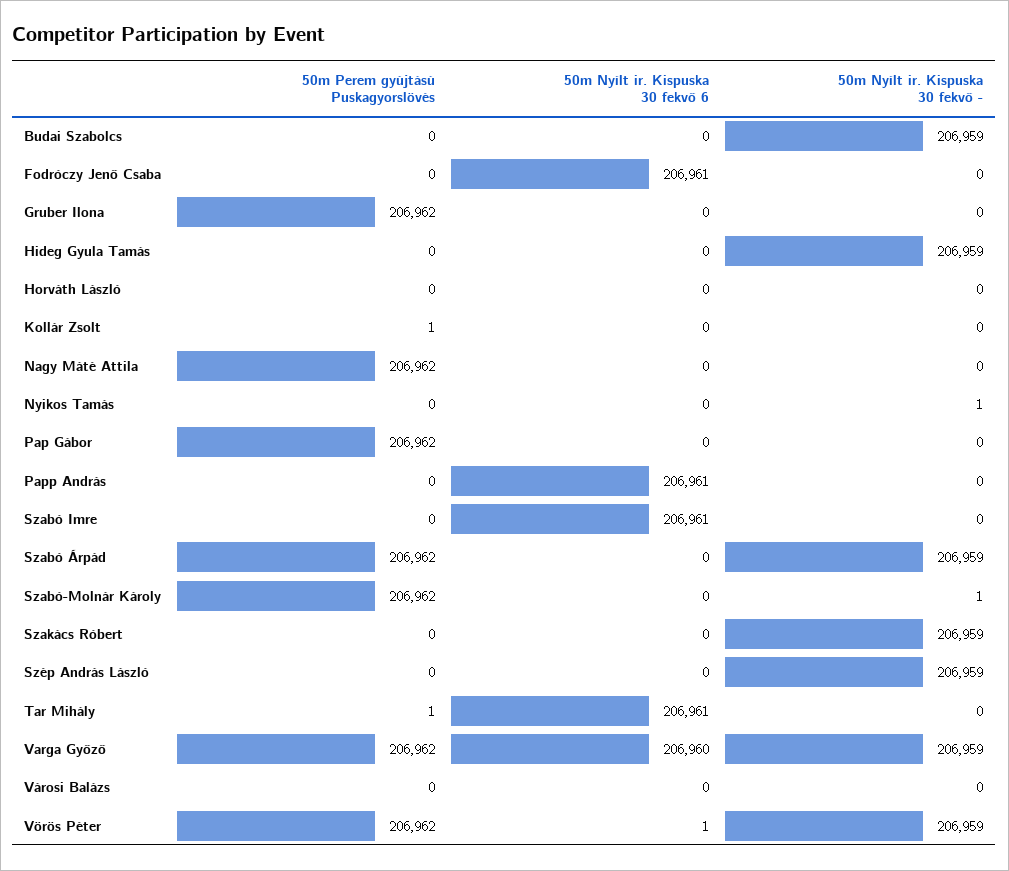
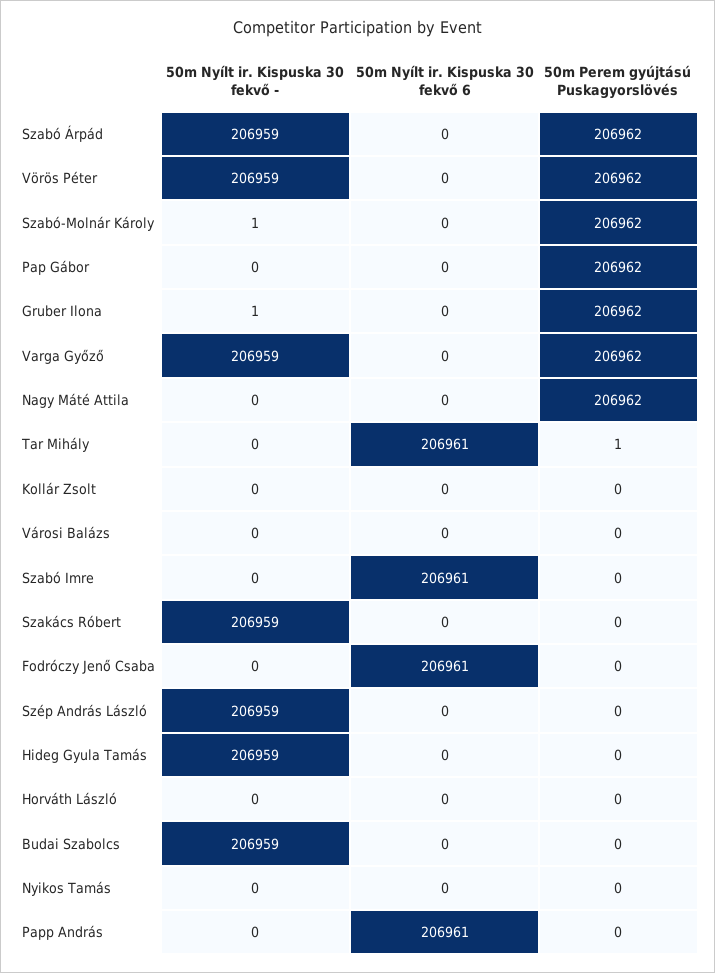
50m Nyílt ir. Kispuska 30 fekvő -, Gruber Ilona: 0 -> 1
50m Perem gyújtású Puskagyorslövés, Kollár Zsolt: 1 -> 0
50m Nyílt ir. Kispuska 30 fekvő -, Nyikos Tamás: 1 -> 0
50m Nyílt ir. Kispuska 30 fekvő 6, Varga Győző: 206960 -> 0
50m Nyílt ir. Kispuska 30 fekvő 6, Vörös Péter: 1 -> 0

